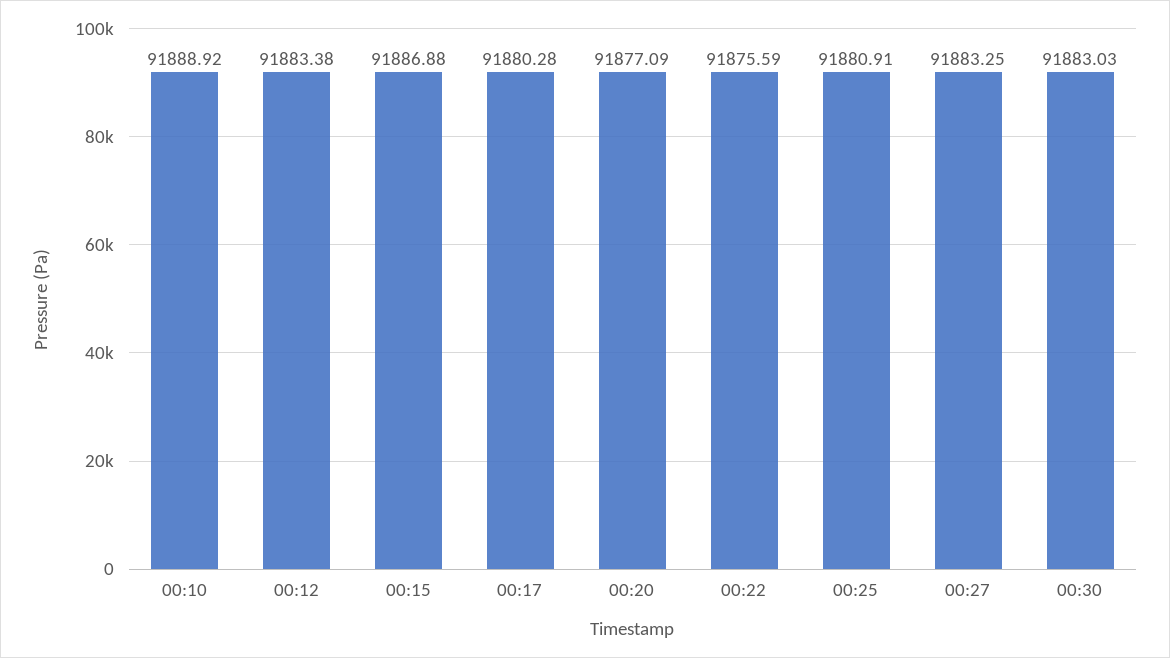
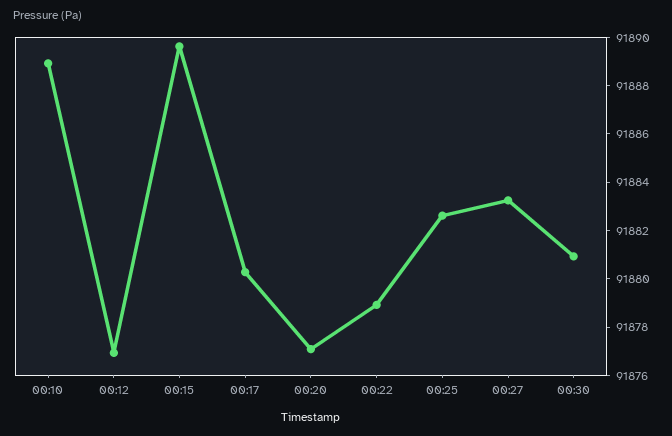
00:12: 91883.38 -> 91877
00:15: 91886.88 -> 91889.5
00:22: 91875.59 -> 91879
00:25: 91880.91 -> 91882.5
00:30: 91883.03 -> 91881

